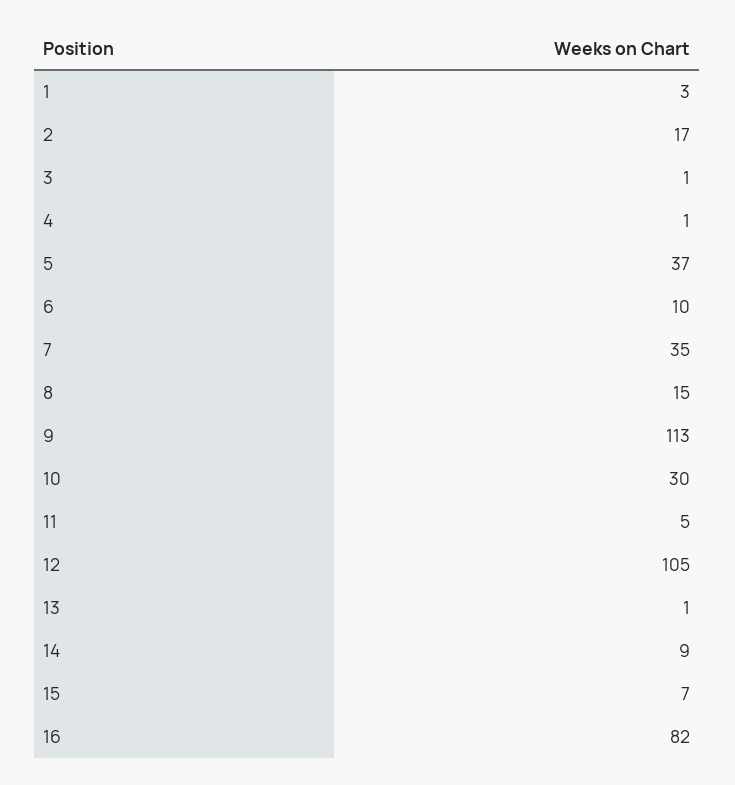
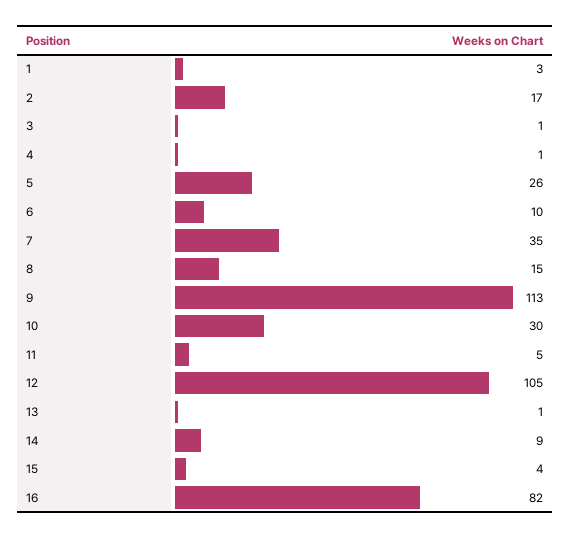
5: 37 -> 26
15: 7 -> 4

